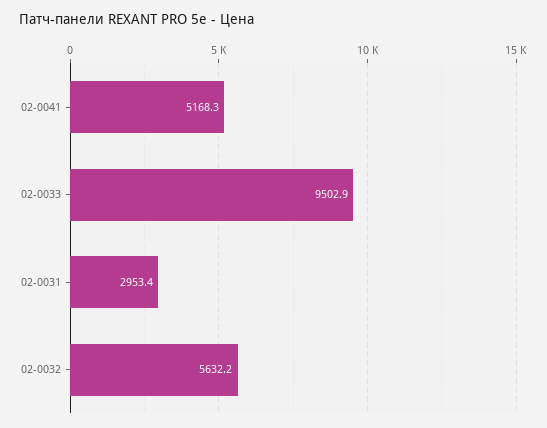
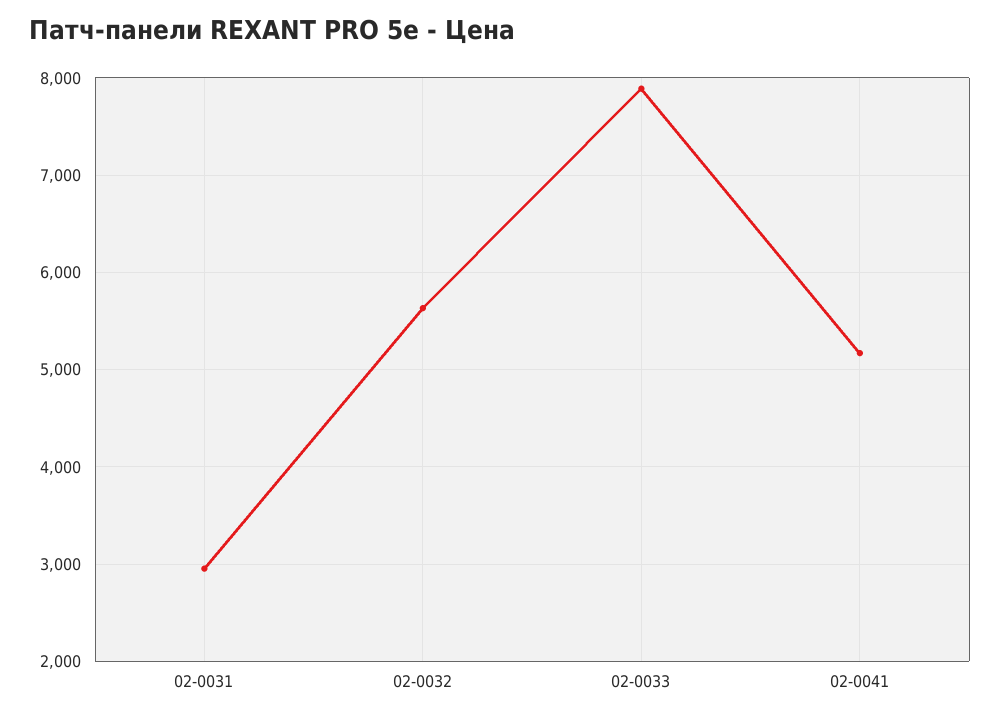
02-0033: 9502.9 -> 7900

